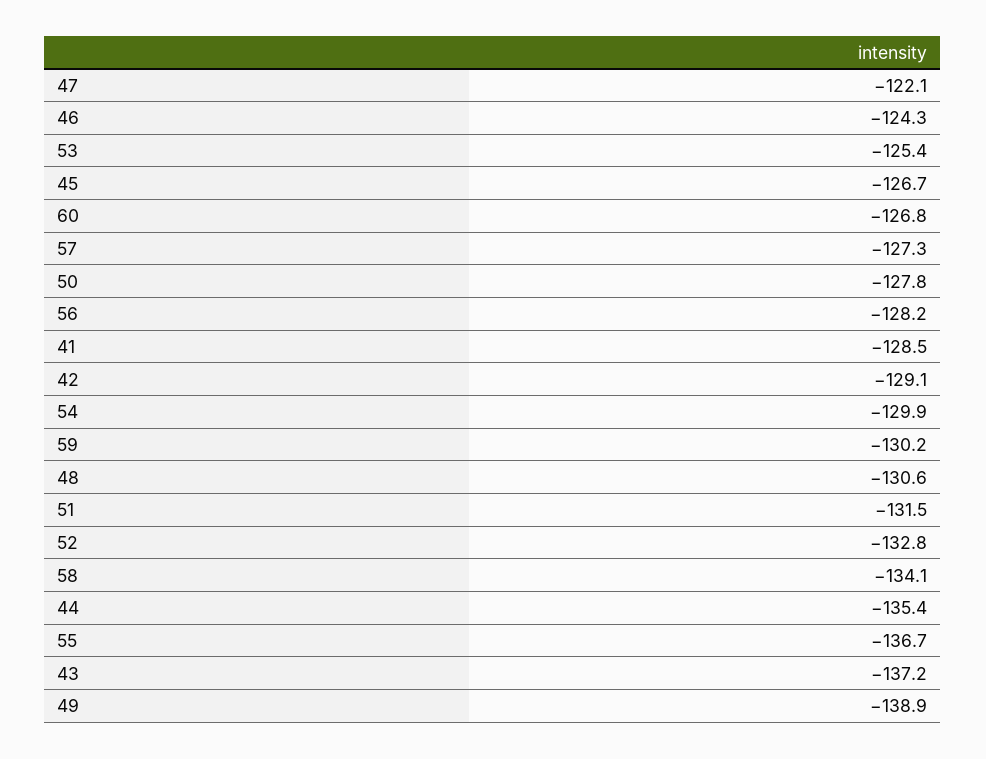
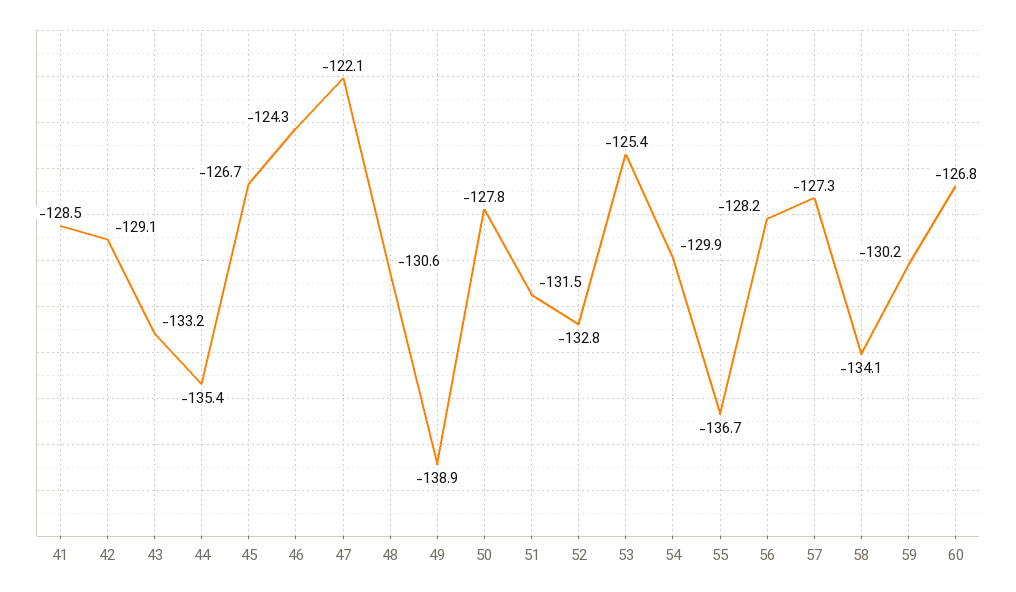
43: -137.2 -> -133.2

